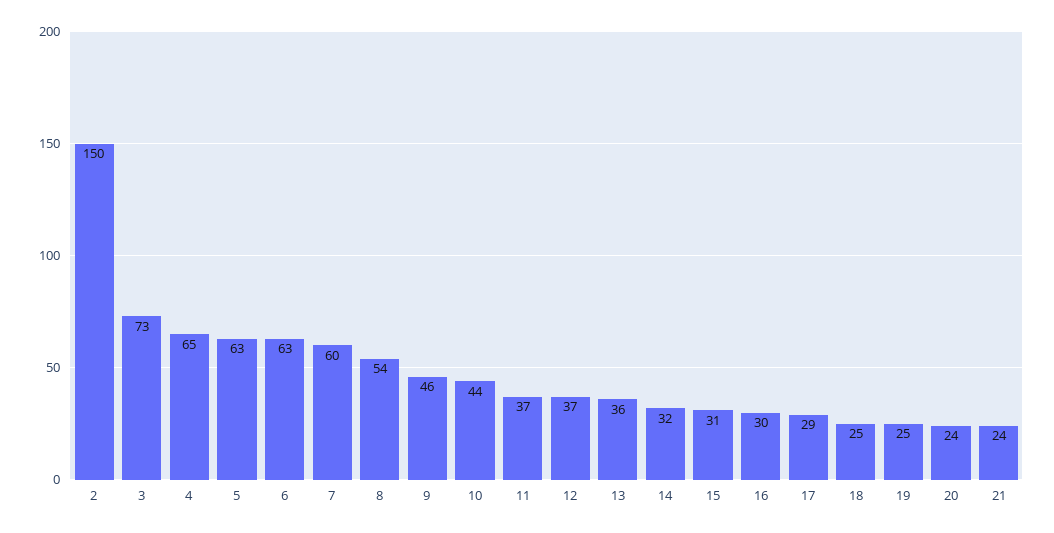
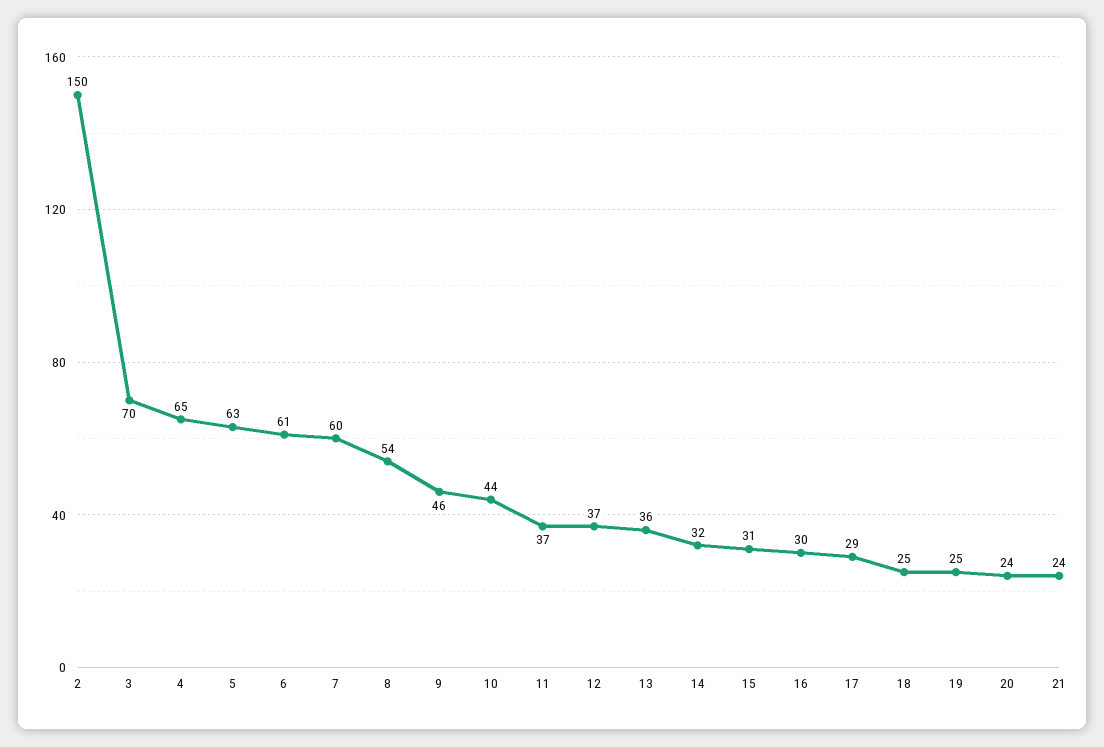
3: 73 -> 70
6: 63 -> 61

